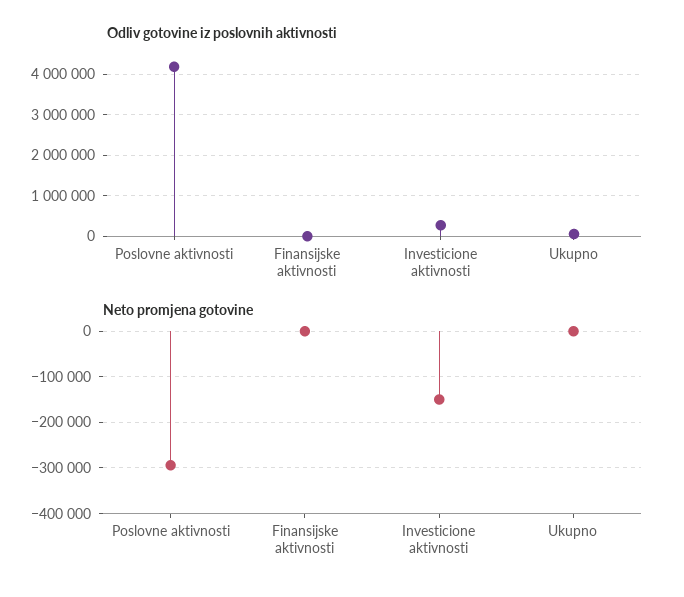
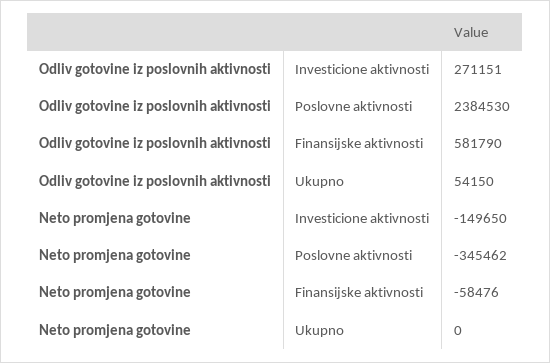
Odliv gotovine iz poslovnih aktivnosti, Poslovne aktivnosti: 4200000 -> 2384530
Odliv gotovine iz poslovnih aktivnosti, Finansijske aktivnosti: 0 -> 581790
Neto promjena gotovine, Poslovne aktivnosti: -300000 -> -345462
Neto promjena gotovine, Finansijske aktivnosti: 0 -> -58476

